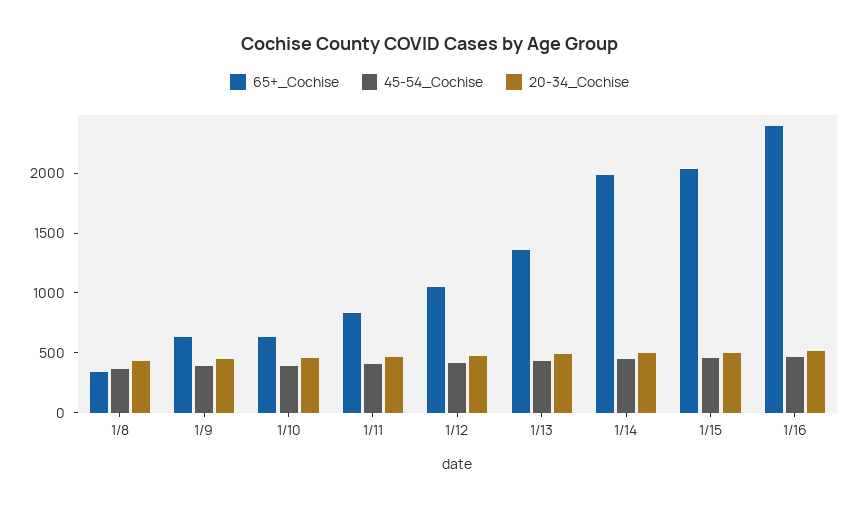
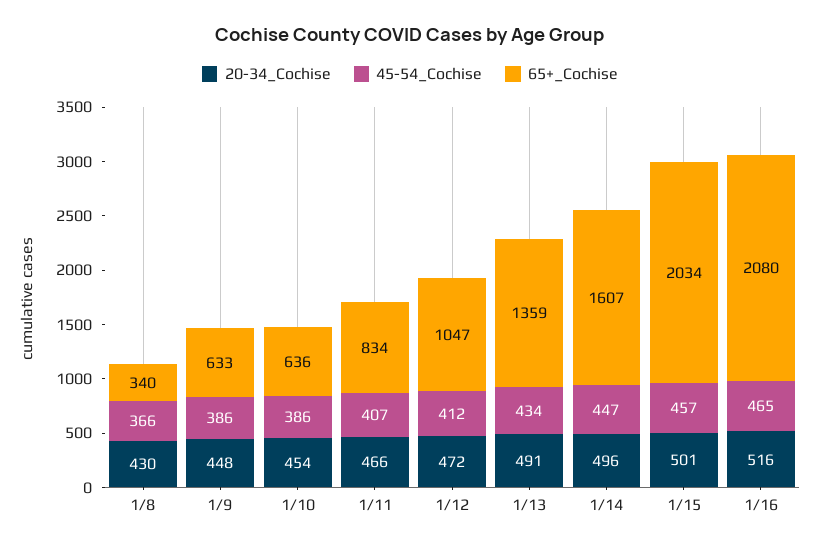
65+_Cochise, 1/14: 2000 -> 1607
65+_Cochise, 1/16: 2400 -> 2080

